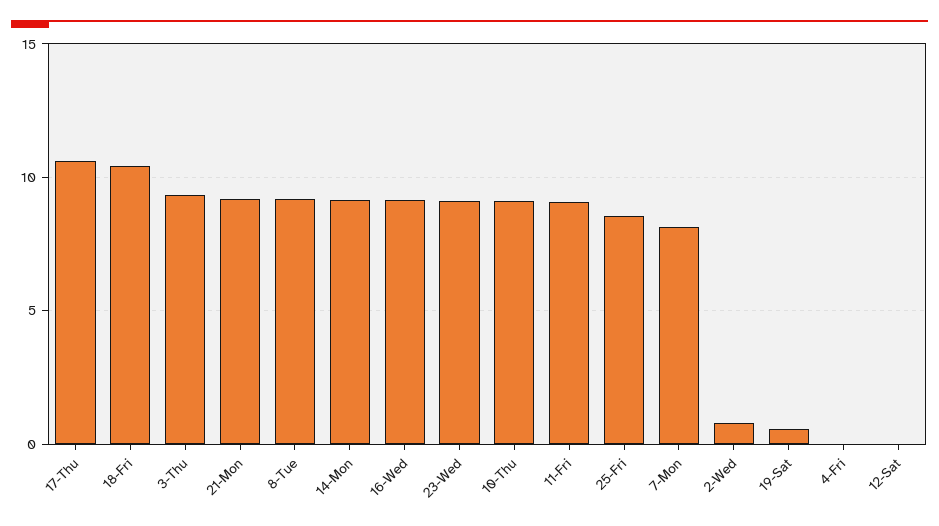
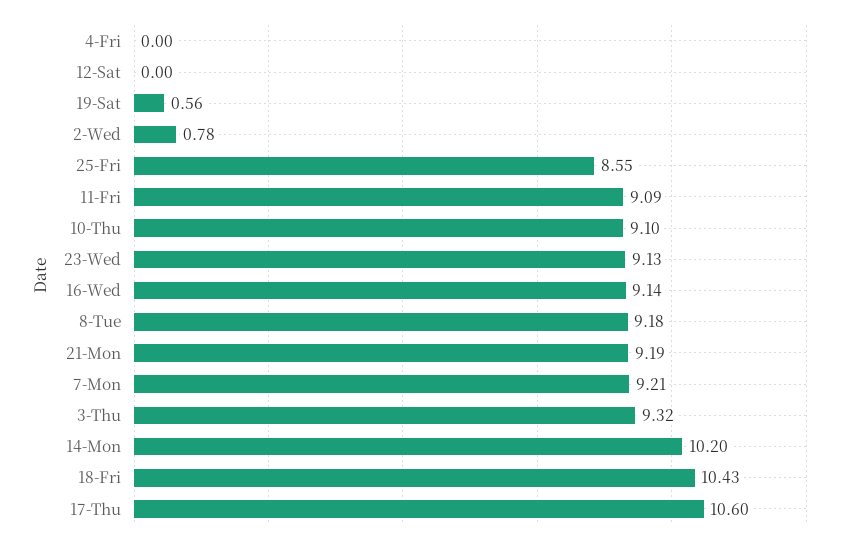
14-Mon: 9 -> 10.2
7-Mon: 8 -> 9.21

